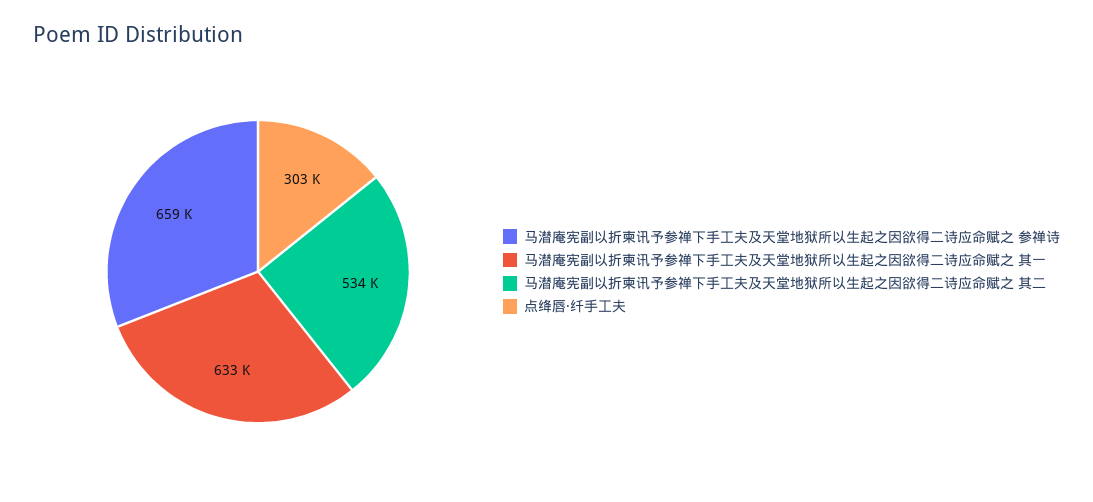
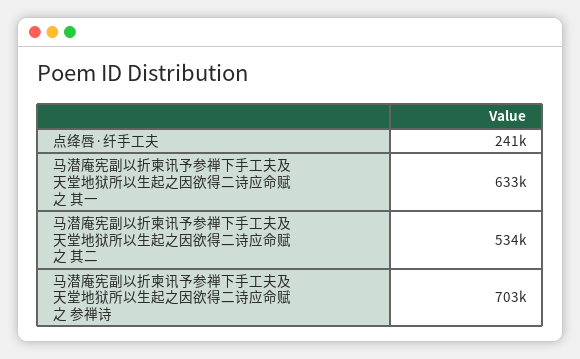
马潜庵宪副以折柬讯予参禅下手工夫及天堂地狱所以生起之因欲得二诗应命赋之 参禅诗: 659000 -> 703000
点绛唇·纤手工夫: 303000 -> 241000

